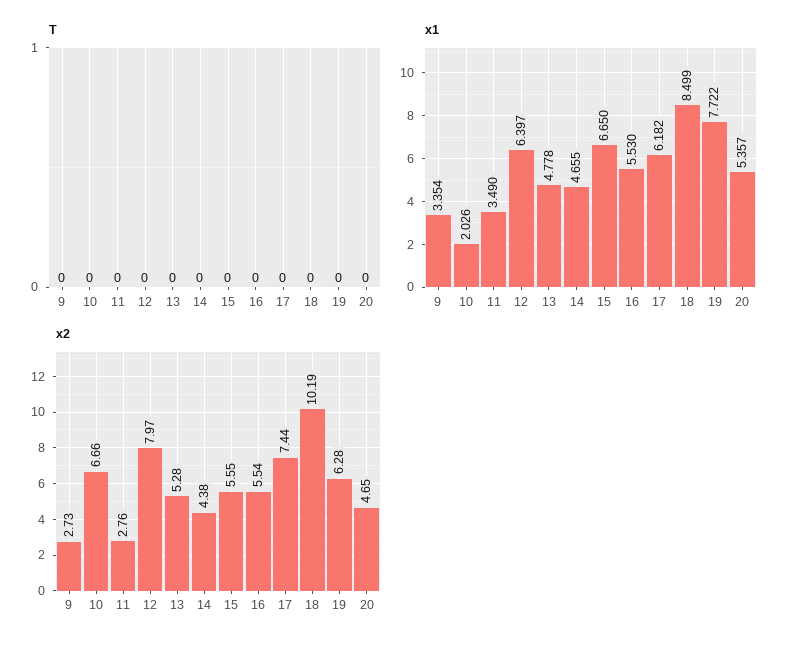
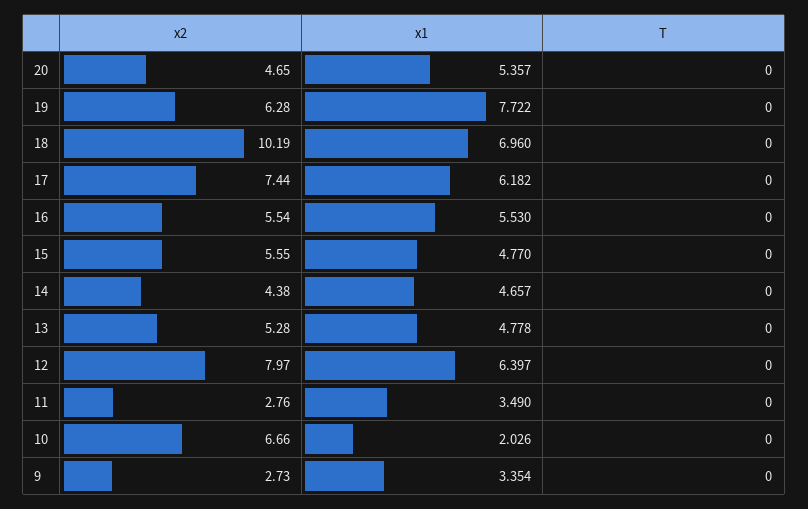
x1, 14: 4.655 -> 4.657
x1, 15: 6.65 -> 4.77
x1, 18: 8.499 -> 6.96

